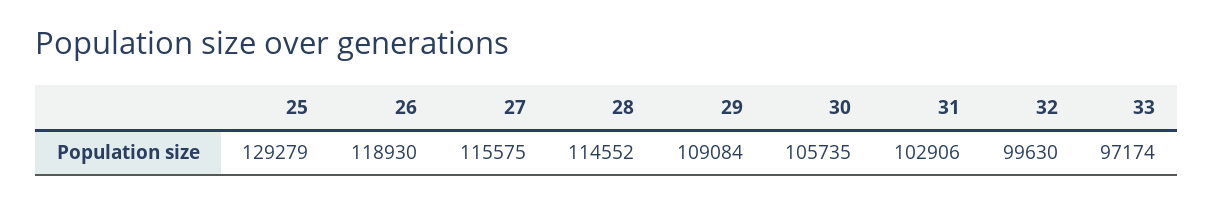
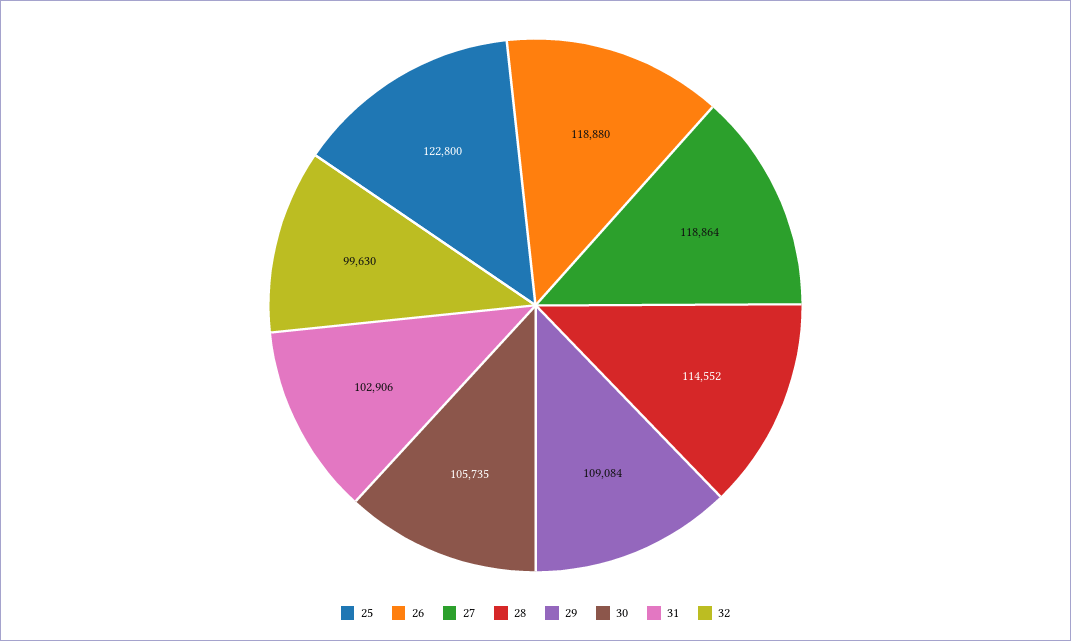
25: 129279 -> 122800
26: 118930 -> 118880
27: 115575 -> 118864
33: 97174 -> none

